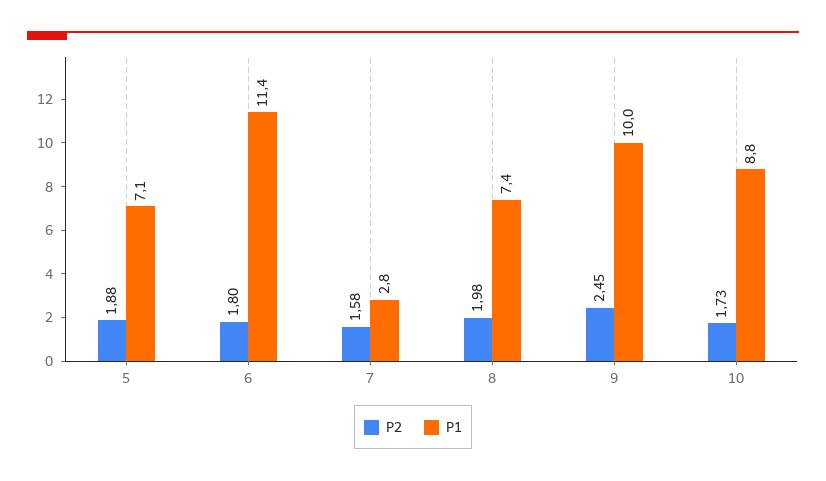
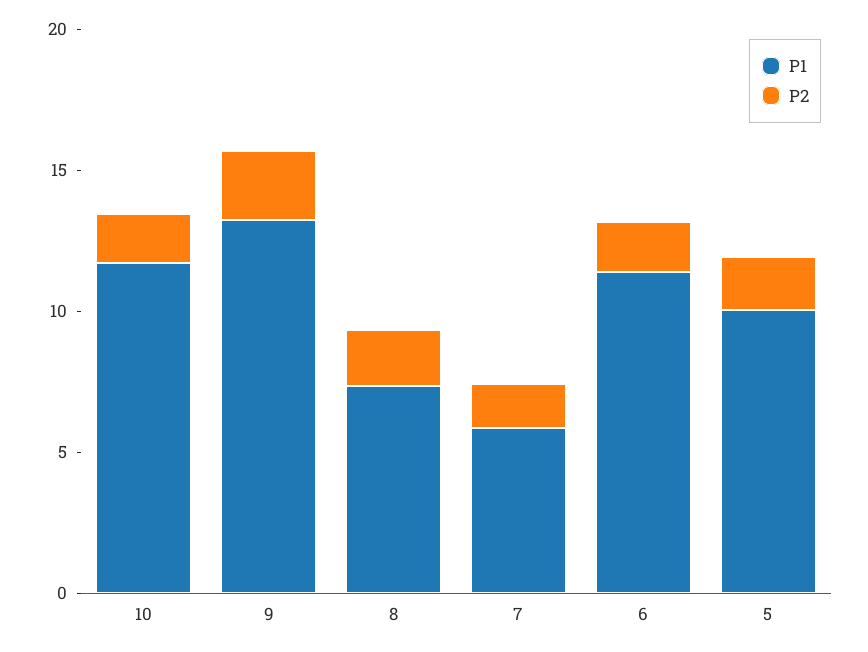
P1, 5: 7.1 -> 10
P1, 7: 2.8 -> 6
P1, 9: 10 -> 13
P1, 10: 8.8 -> 12

